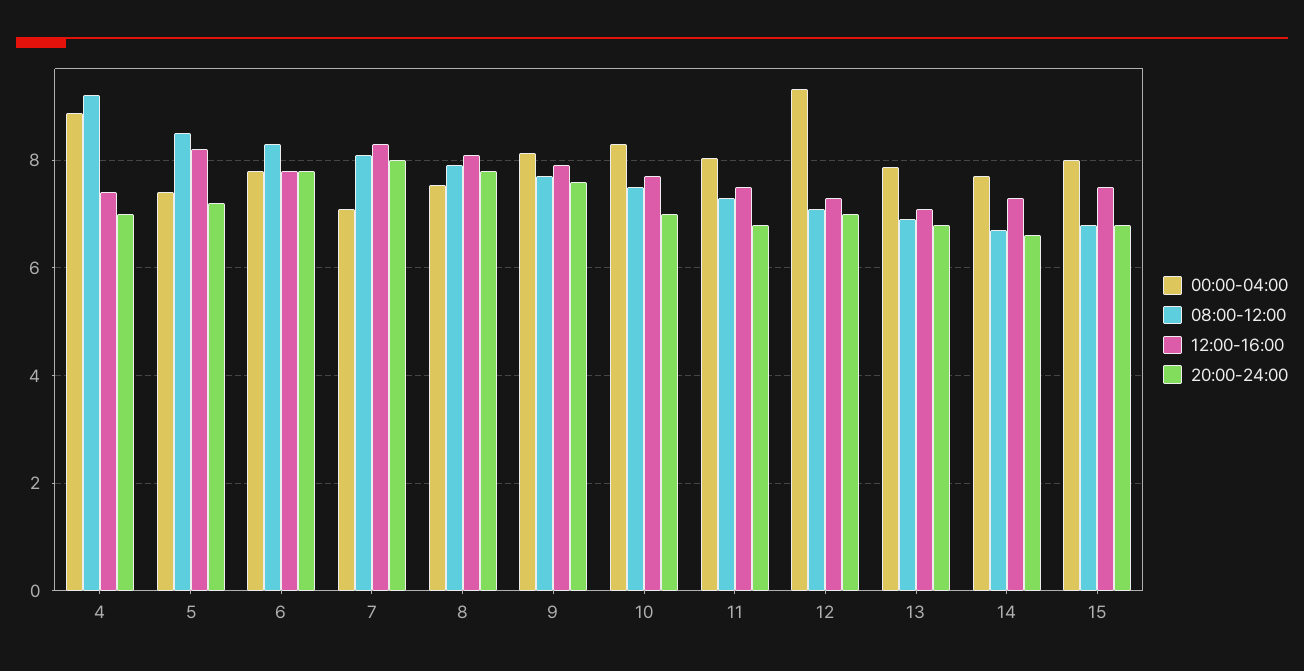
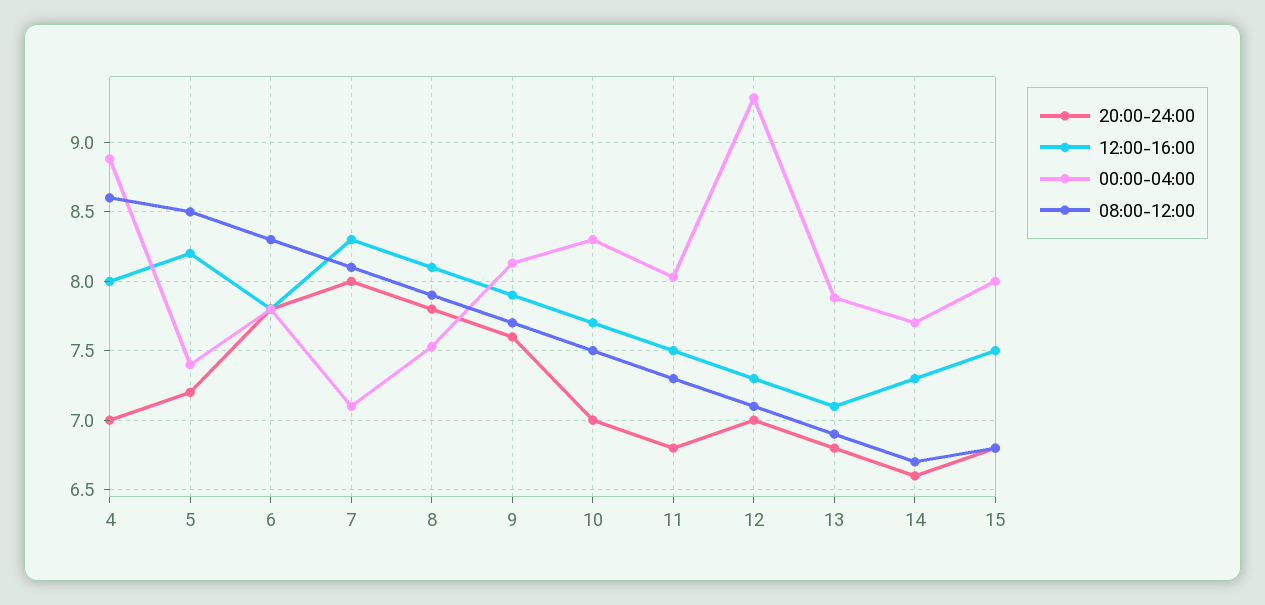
08:00-12:00, 4: 9.2 -> 8.6
12:00-16:00, 4: 7.4 -> 8

